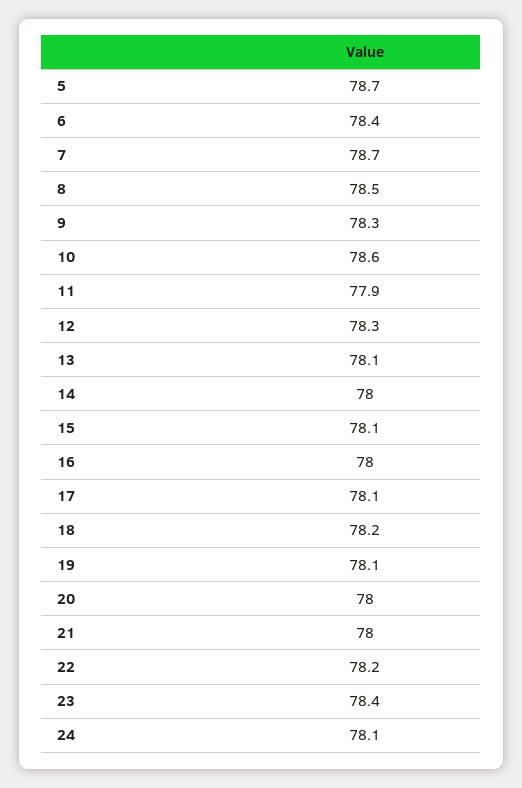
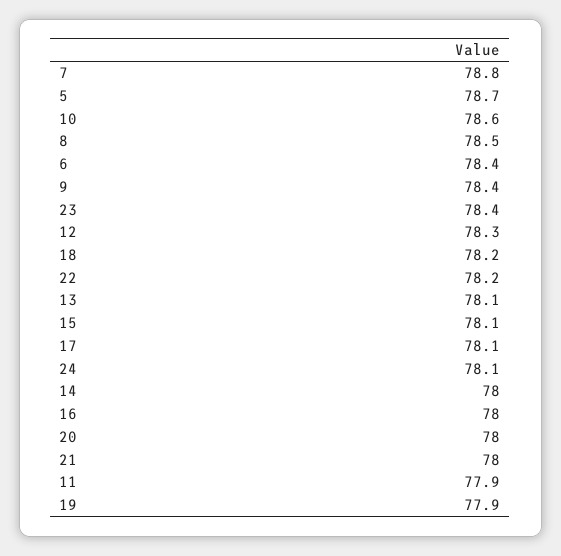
7: 78.7 -> 78.8
9: 78.3 -> 78.4
19: 78.1 -> 77.9

